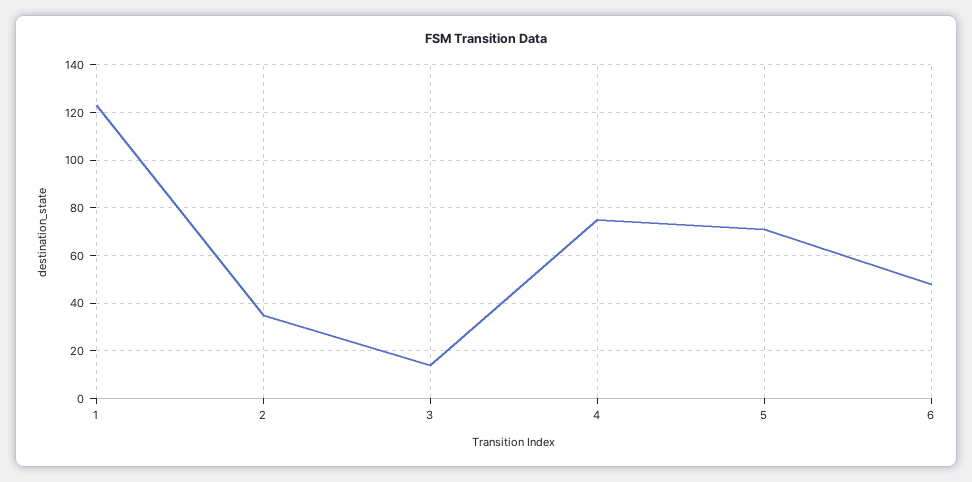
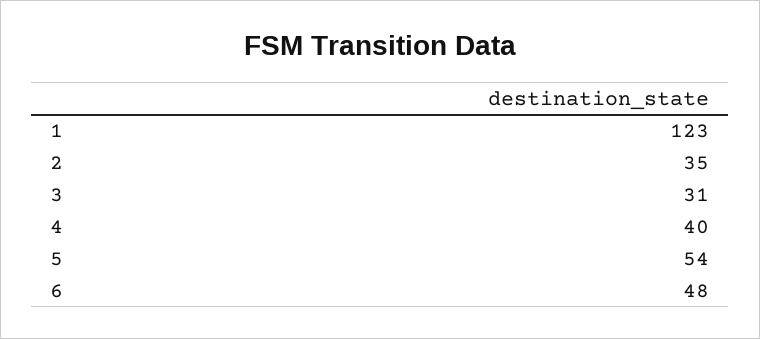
3: 15 -> 31
4: 75 -> 40
5: 70 -> 54

